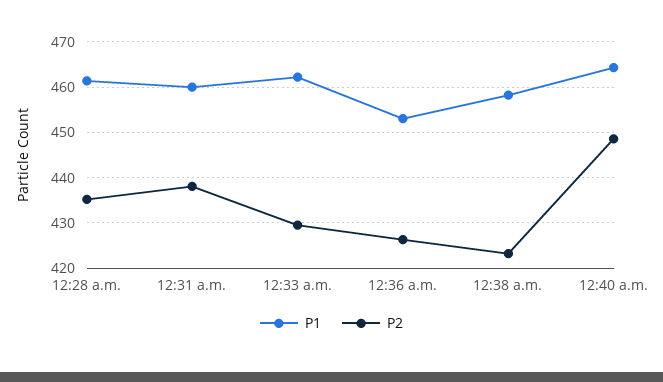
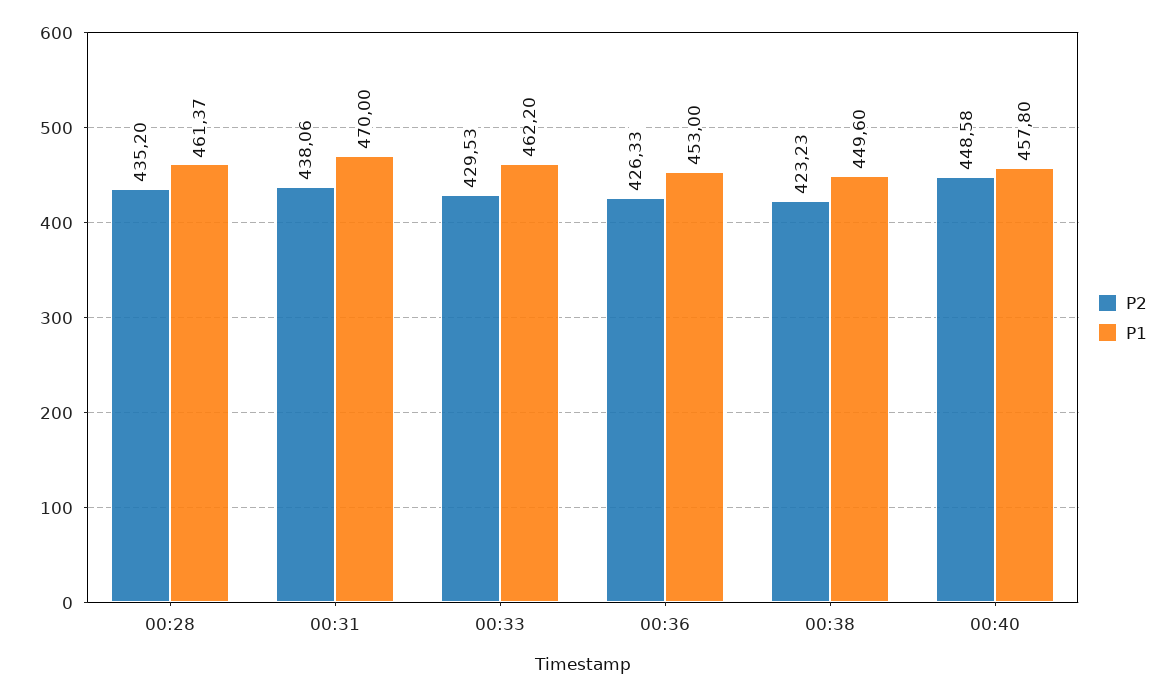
P1, 12:31 a.m.: 460 -> 470
P1, 12:38 a.m.: 458 -> 449.6
P1, 12:40 a.m.: 464 -> 457.8

